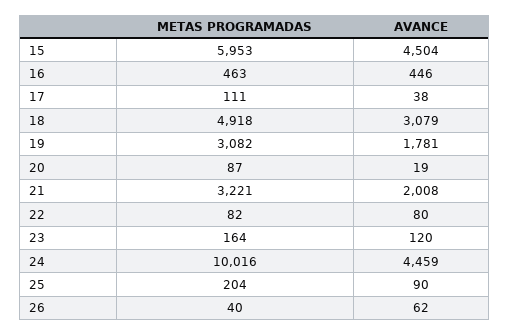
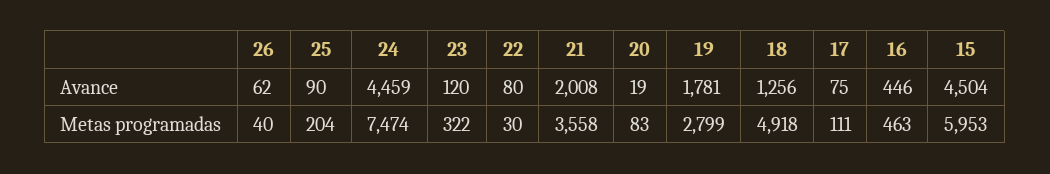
AVANCE, 17: 38 -> 75
AVANCE, 18: 3079 -> 1256
METAS PROGRAMADAS, 19: 3082 -> 2799
METAS PROGRAMADAS, 20: 87 -> 83
METAS PROGRAMADAS, 21: 3221 -> 3558
METAS PROGRAMADAS, 22: 82 -> 30
METAS PROGRAMADAS, 23: 164 -> 322
METAS PROGRAMADAS, 24: 10016 -> 7474

